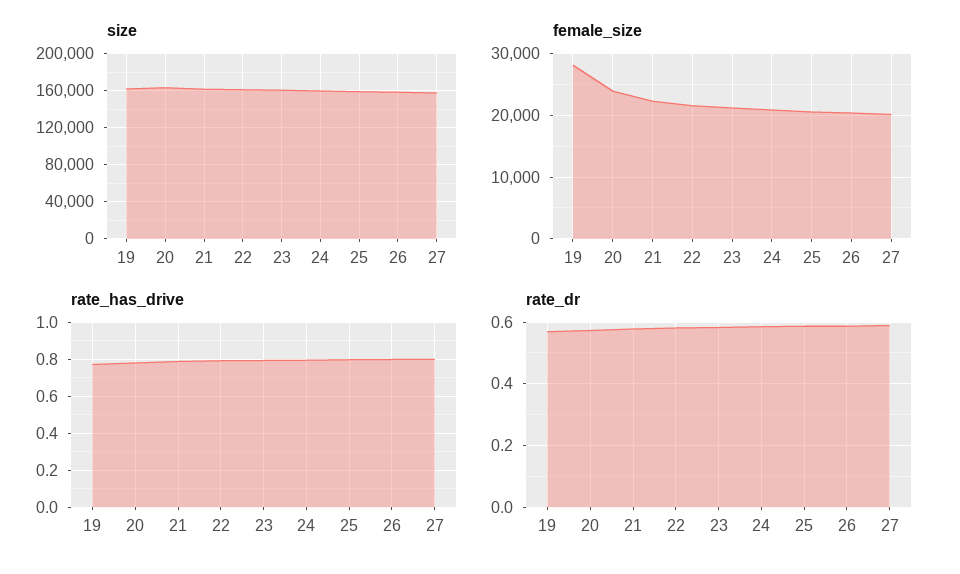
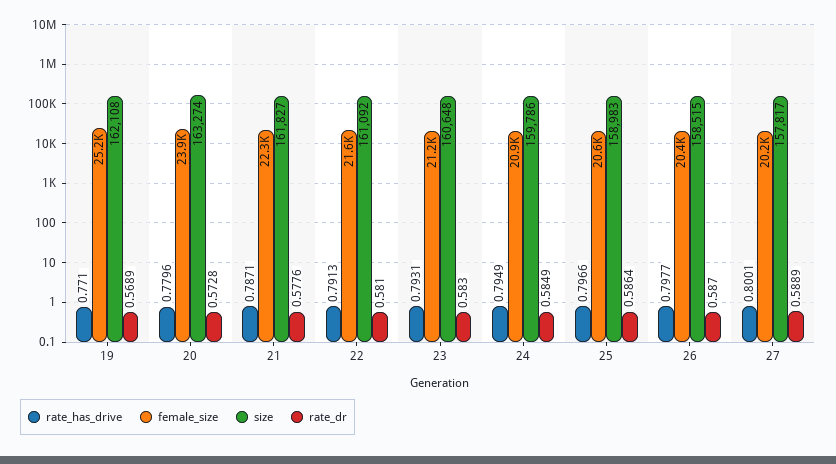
female_size, 19: 28000 -> 25200

